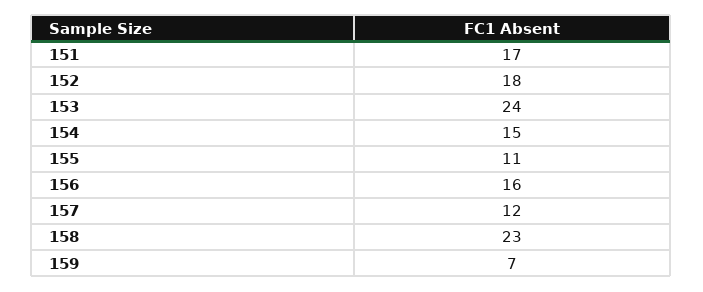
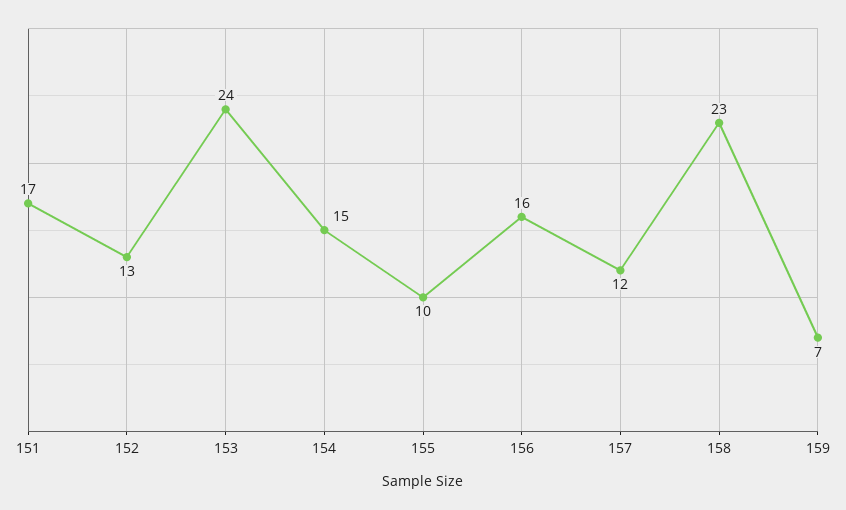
152: 18 -> 13
155: 11 -> 10

